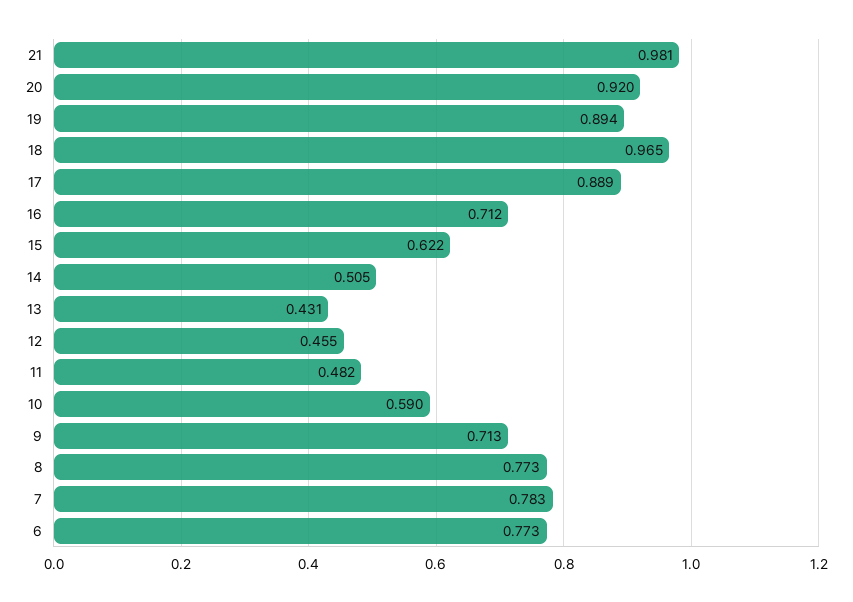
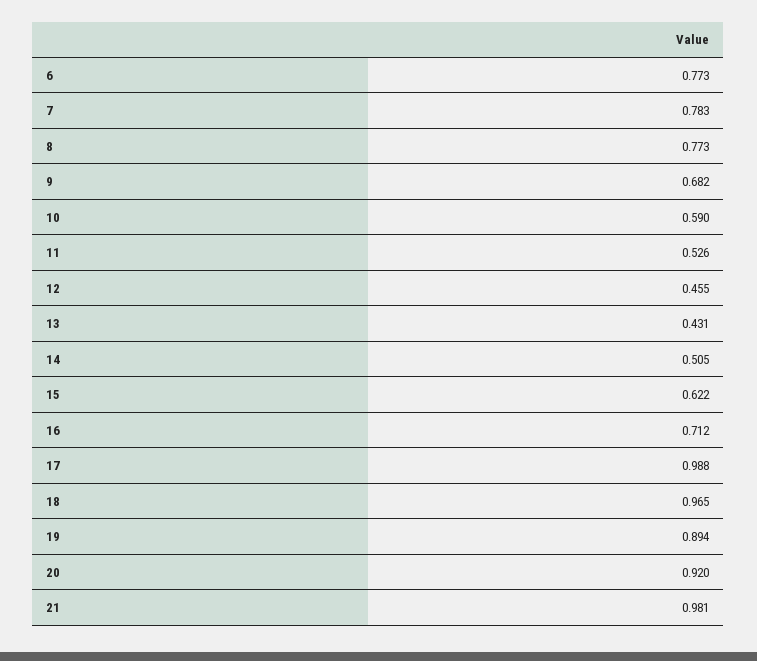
17: 0.889 -> 0.988
11: 0.482 -> 0.526
9: 0.713 -> 0.682

